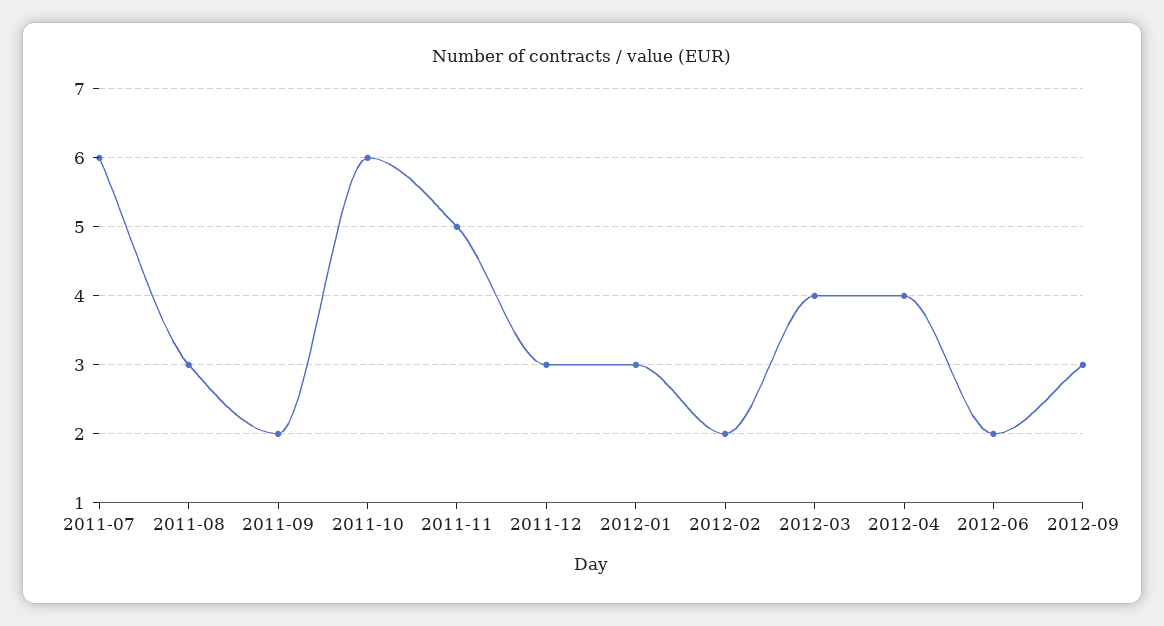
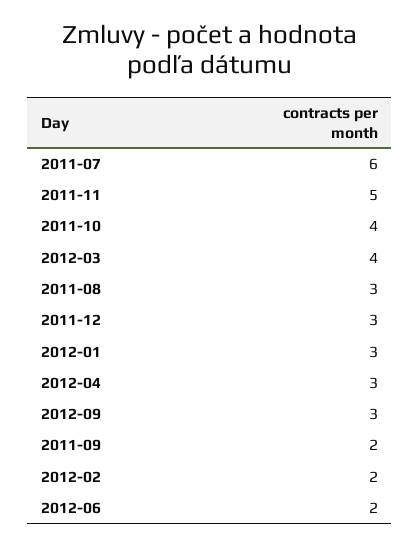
2011-10: 6 -> 4
2012-04: 4 -> 3

